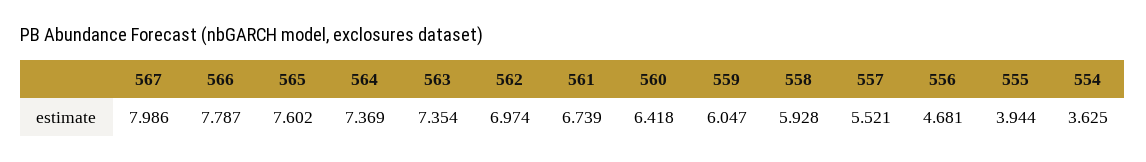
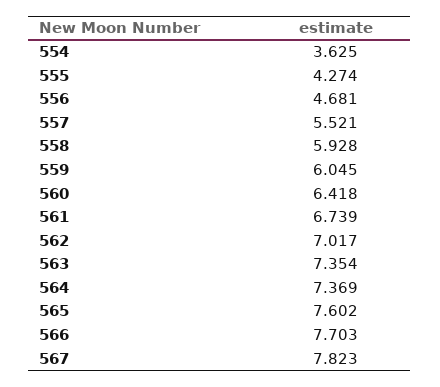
567: 7.986 -> 7.823
566: 7.787 -> 7.703
562: 6.974 -> 7.017
559: 6.047 -> 6.045
555: 3.944 -> 4.274

